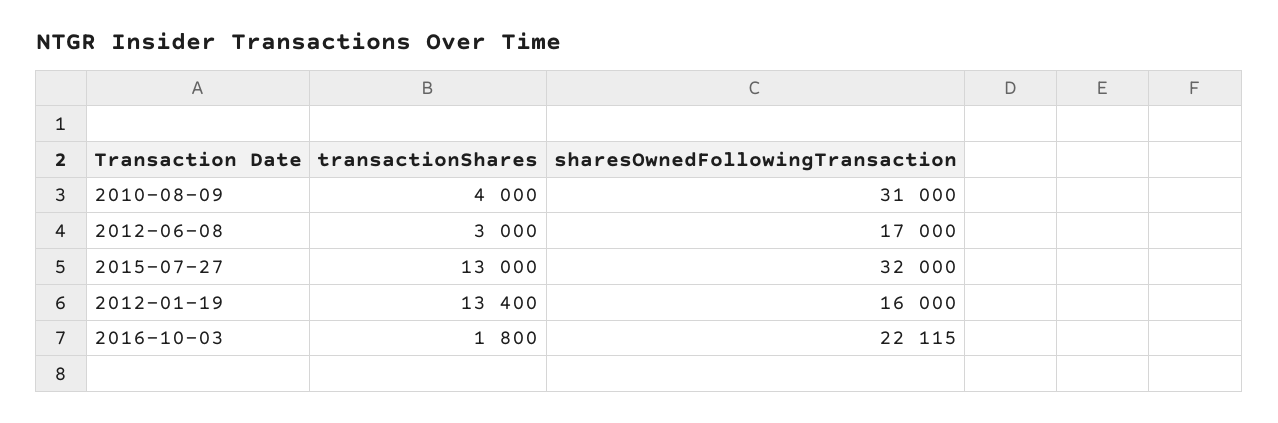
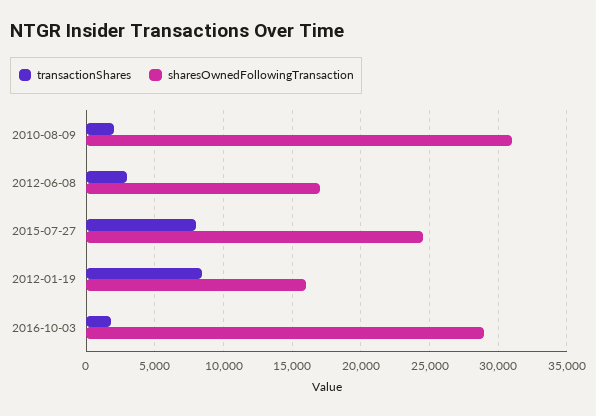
transactionShares, 2010-08-09: 4000 -> 2000
transactionShares, 2015-07-27: 13000 -> 8000
sharesOwnedFollowingTransaction, 2015-07-27: 32000 -> 24500
transactionShares, 2012-01-19: 13400 -> 8500
sharesOwnedFollowingTransaction, 2016-10-03: 22115 -> 29000

